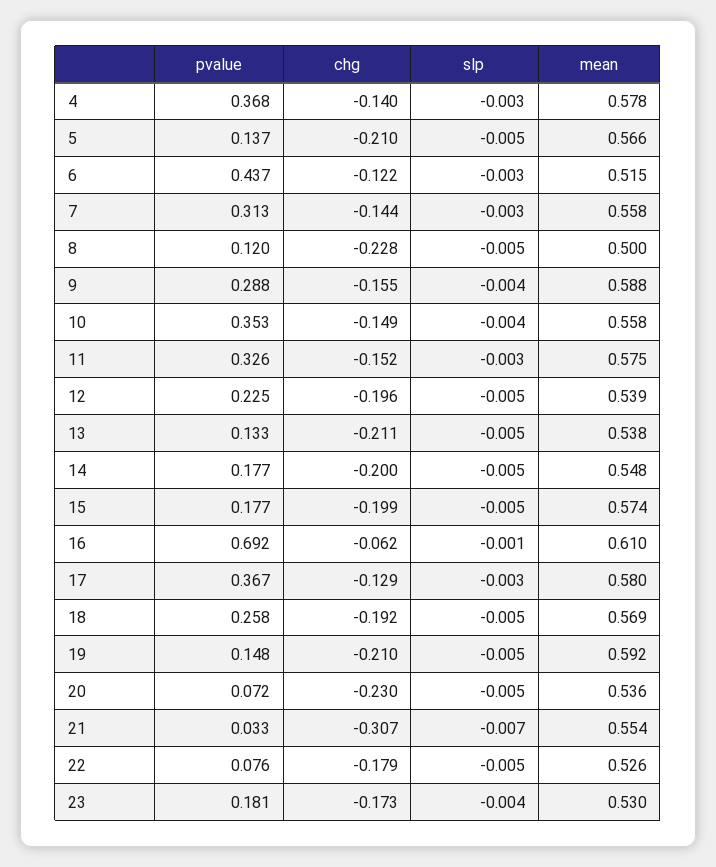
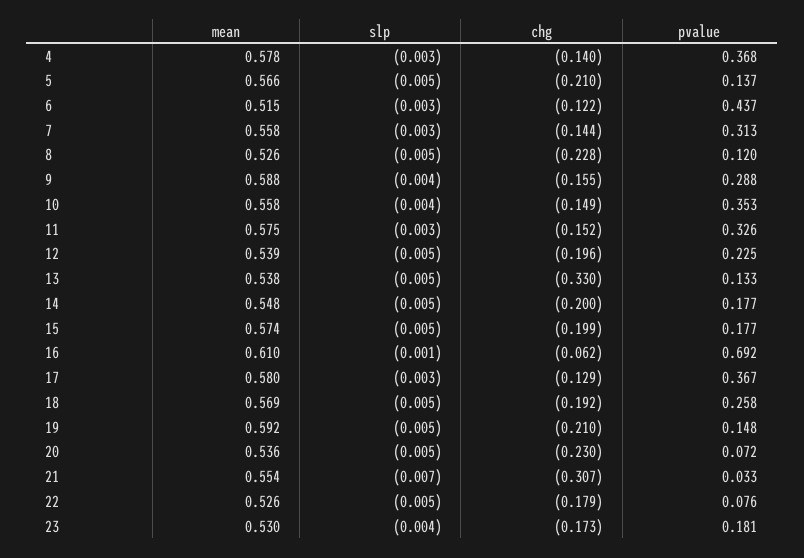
mean, 8: 0.5 -> 0.526
chg, 13: -0.211 -> -0.33

